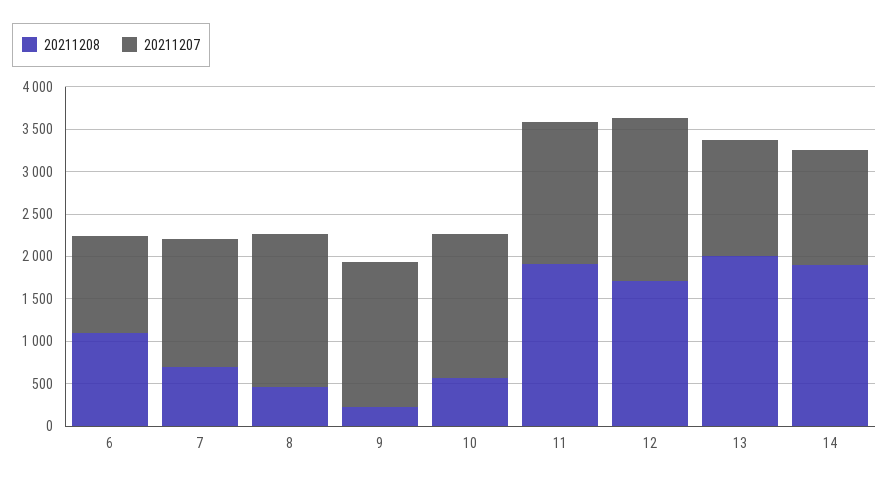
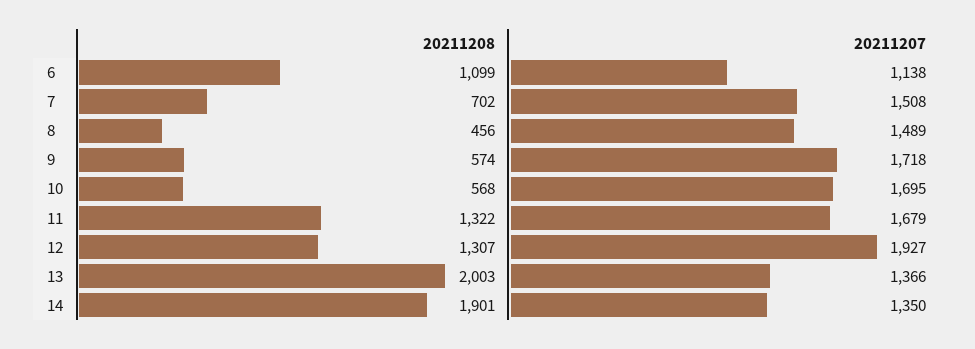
20211207, 8: 1800 -> 1489
20211208, 9: 200 -> 574
20211208, 11: 1900 -> 1322
20211208, 12: 1700 -> 1307

